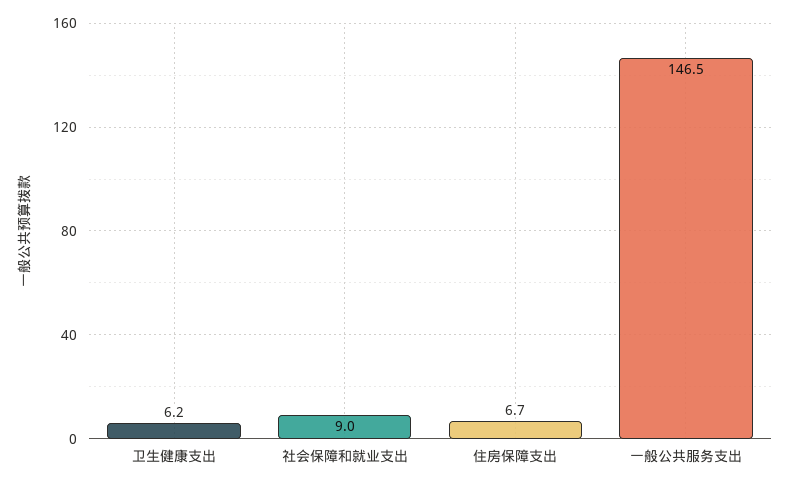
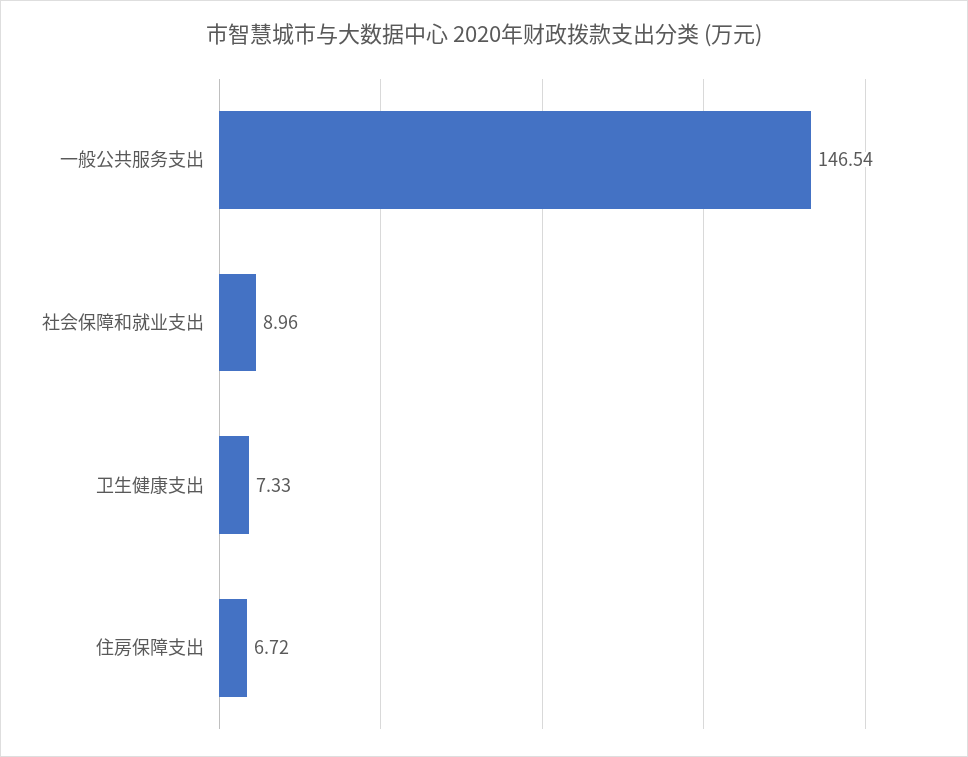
卫生健康支出: 6.2 -> 7.33

